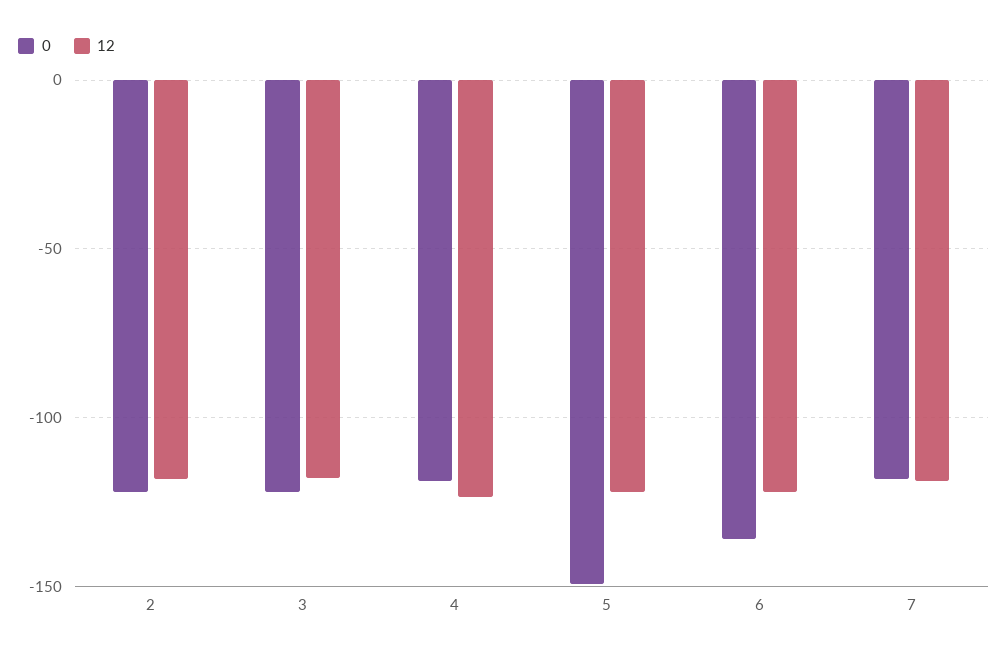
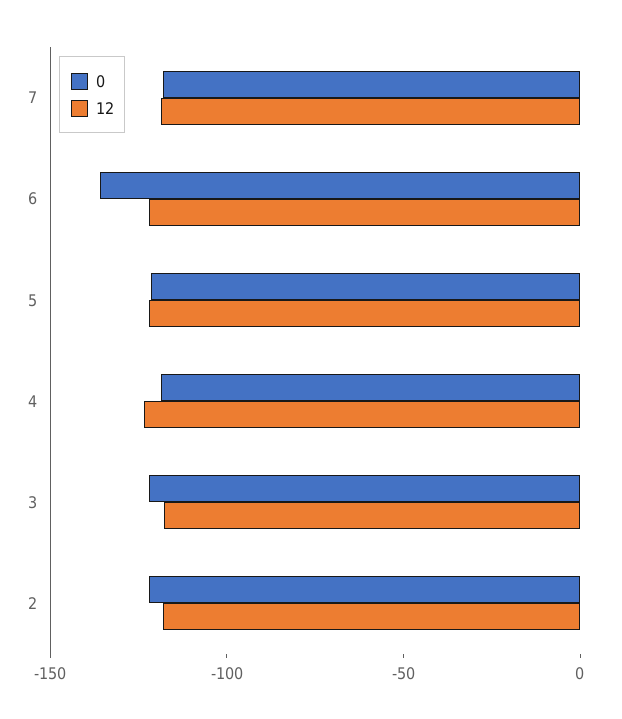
0, 5: -150 -> -120

